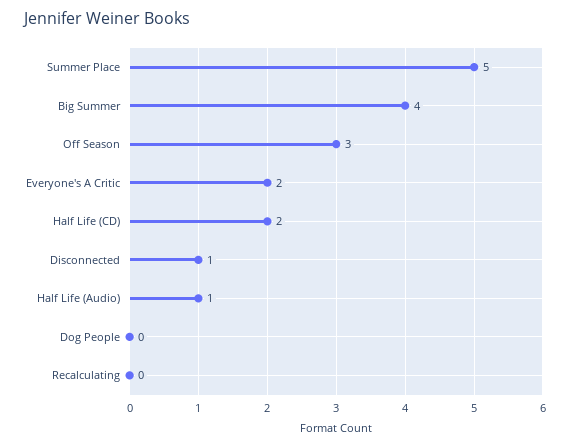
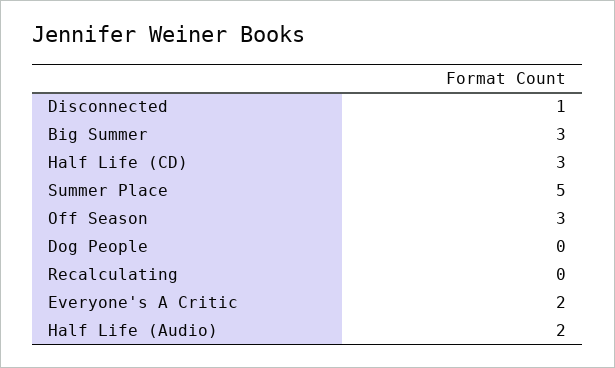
Big Summer: 4 -> 3
Half Life (CD): 2 -> 3
Half Life (Audio): 1 -> 2

